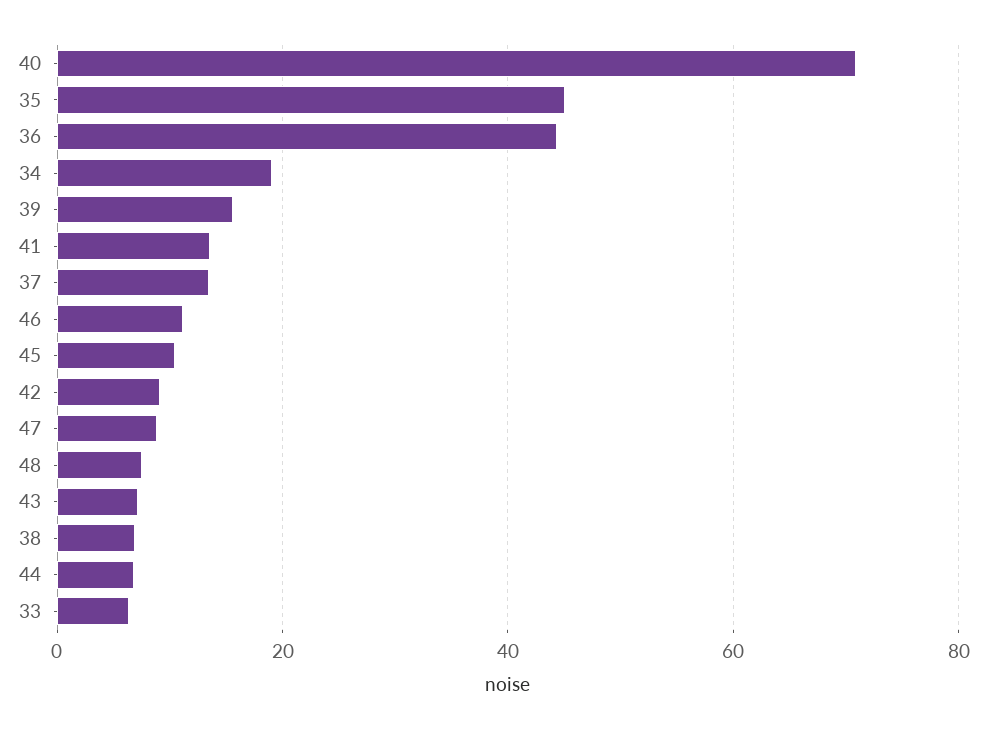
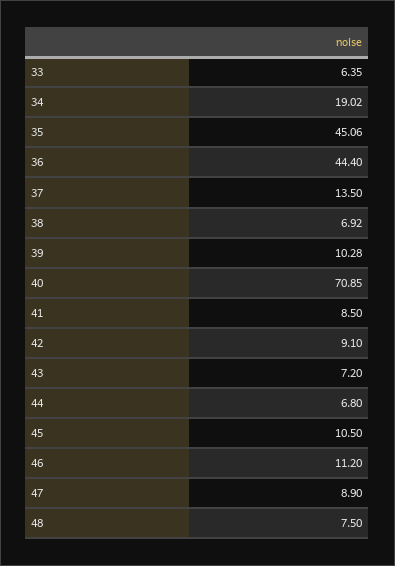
39: 16 -> 10.28
41: 14 -> 8.5

